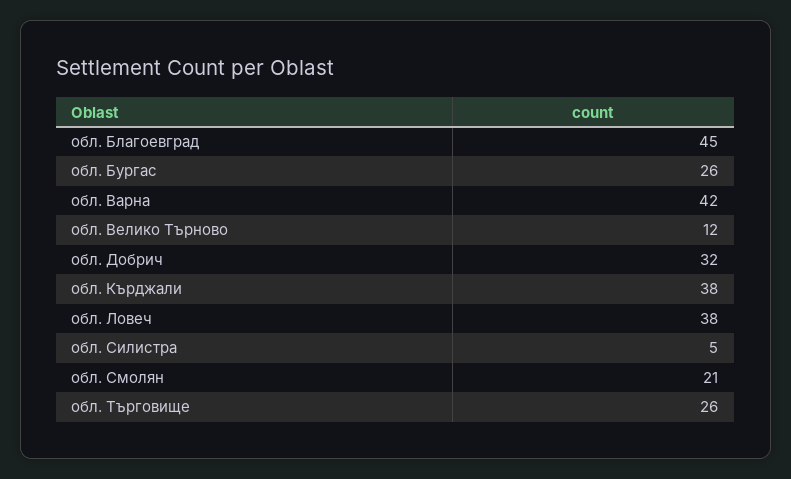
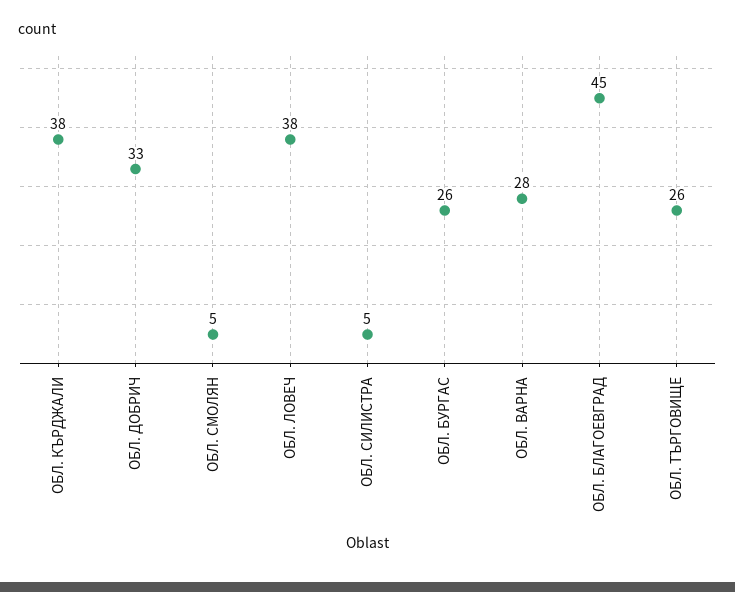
обл. Варна: 42 -> 28
обл. Велико Търново: 12 -> none
обл. Добрич: 32 -> 33
обл. Смолян: 21 -> 5

